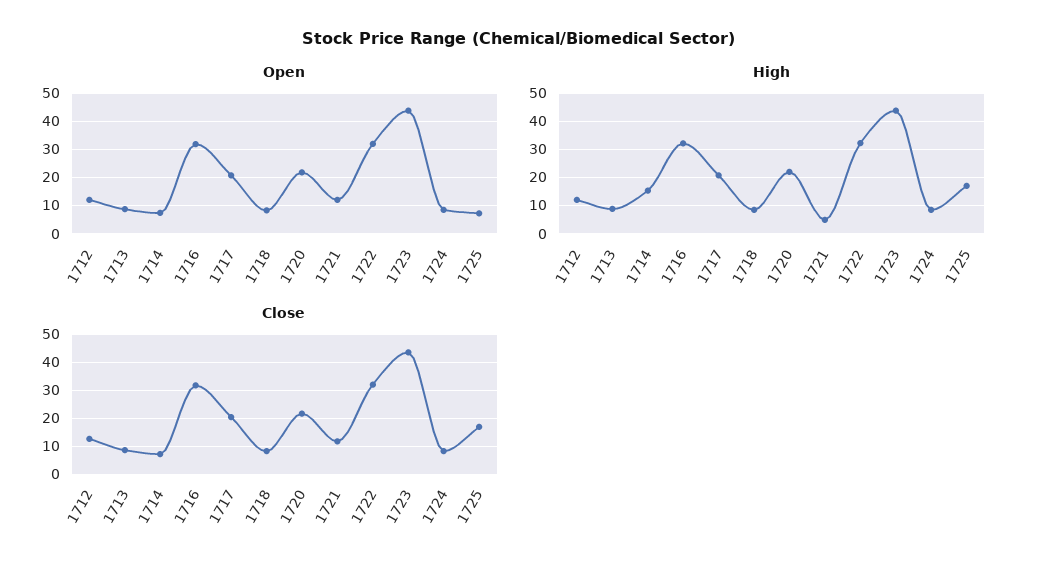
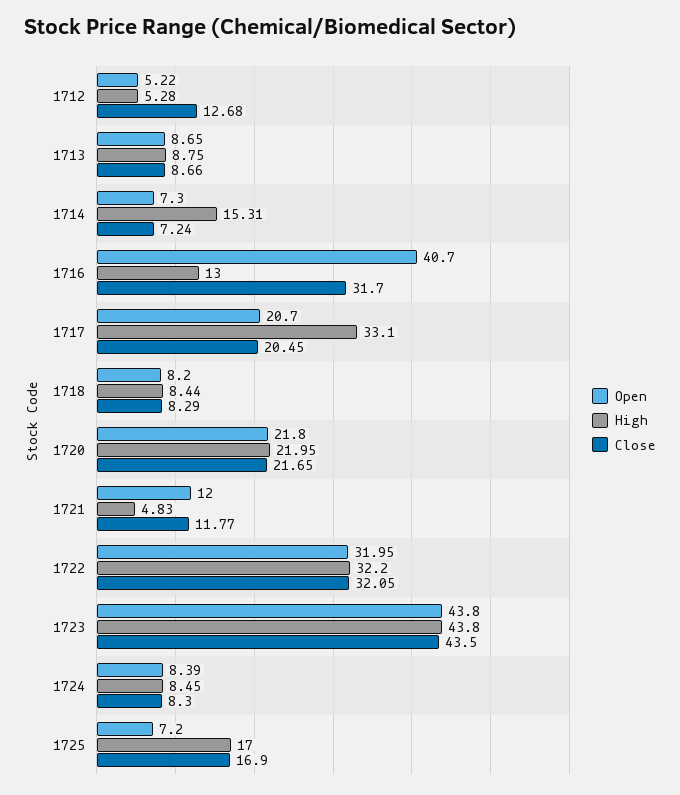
Open, 1712: 12.5 -> 5.22
Open, 1716: 32.5 -> 40.7
High, 1712: 12.5 -> 5.28
High, 1716: 32.5 -> 13
High, 1717: 20 -> 33.1

